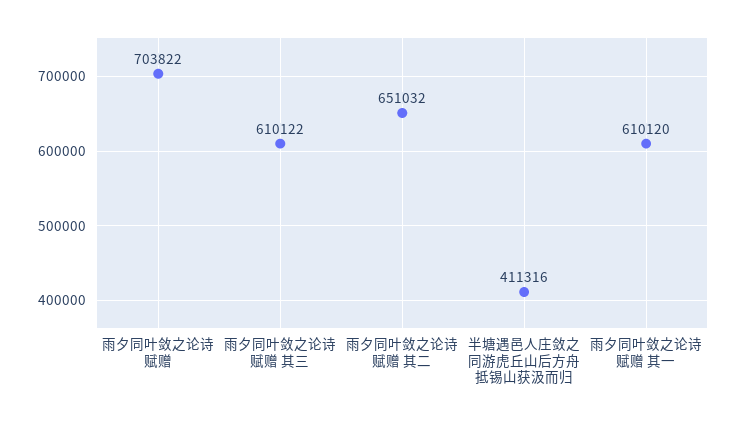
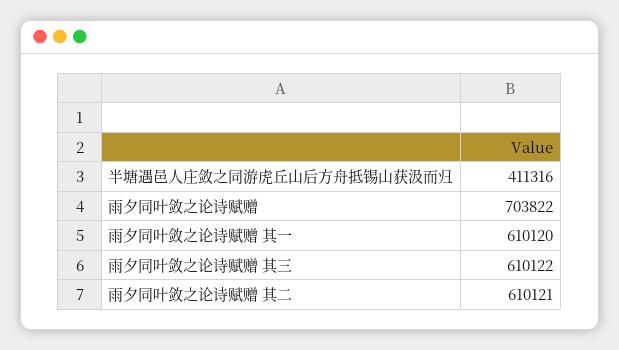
雨夕同叶敛之论诗赋赠 其二: 651032 -> 610121

